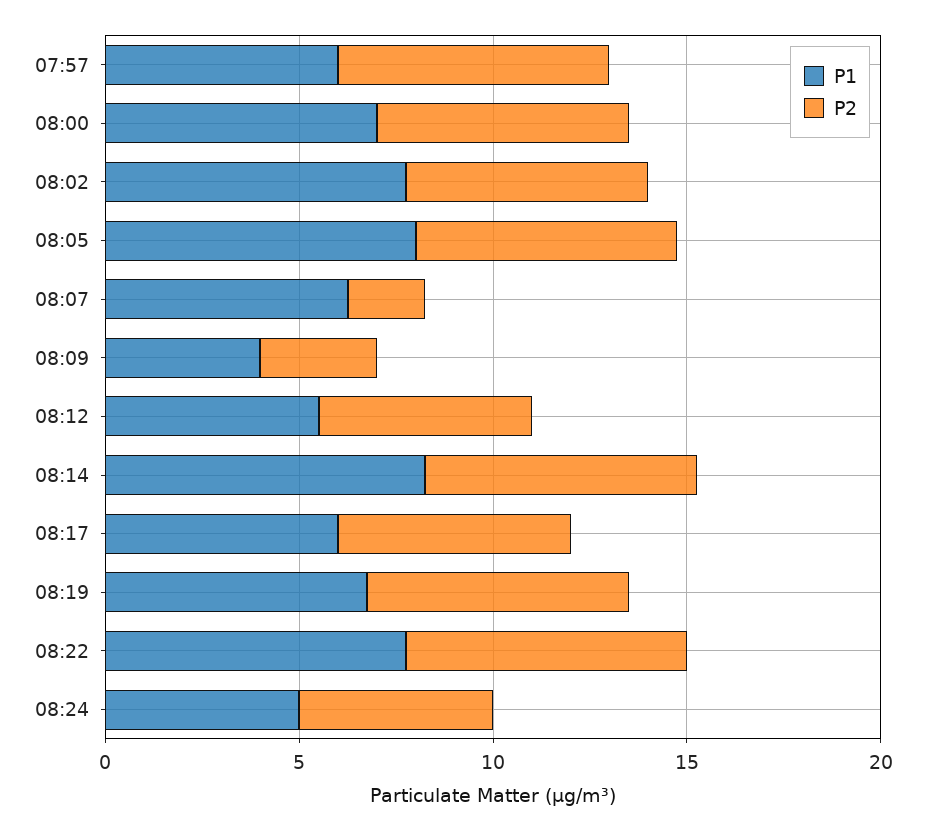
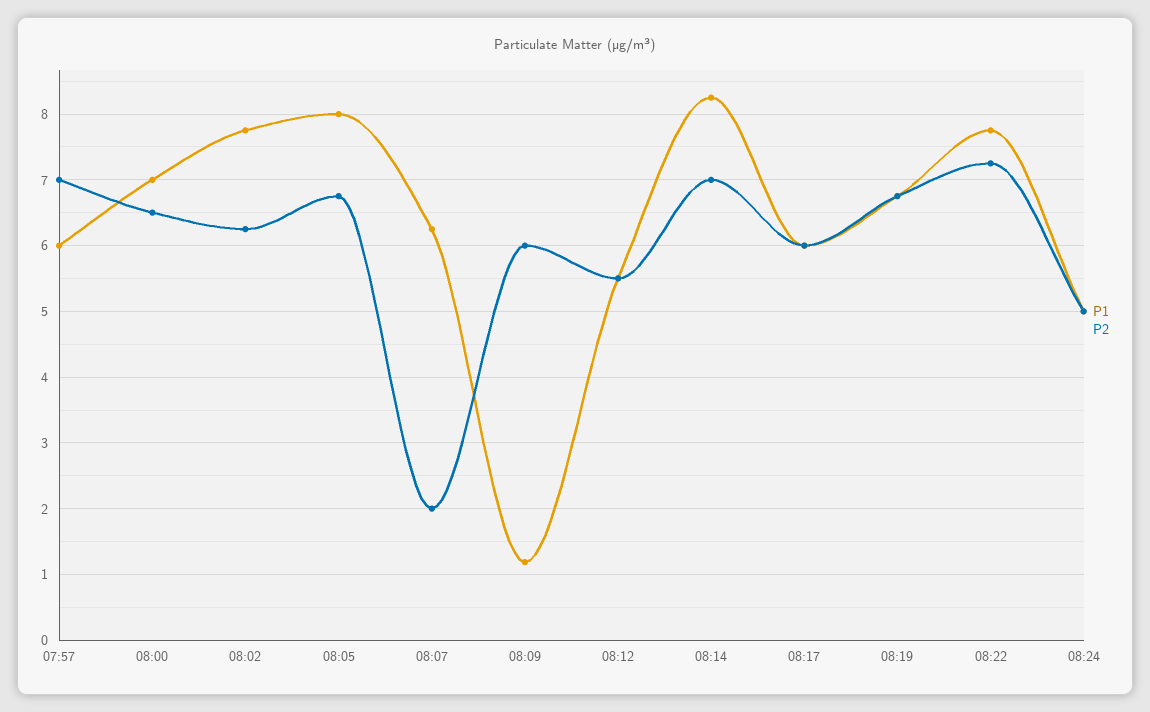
P1, 08:09: 4 -> 1.2
P2, 08:09: 3 -> 6

